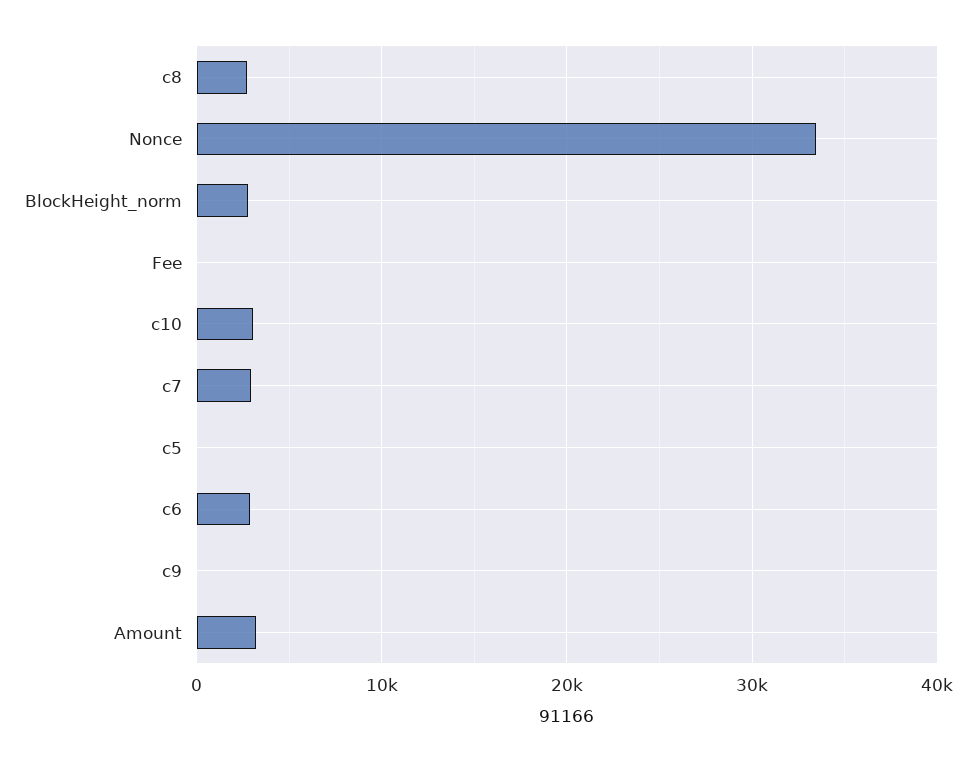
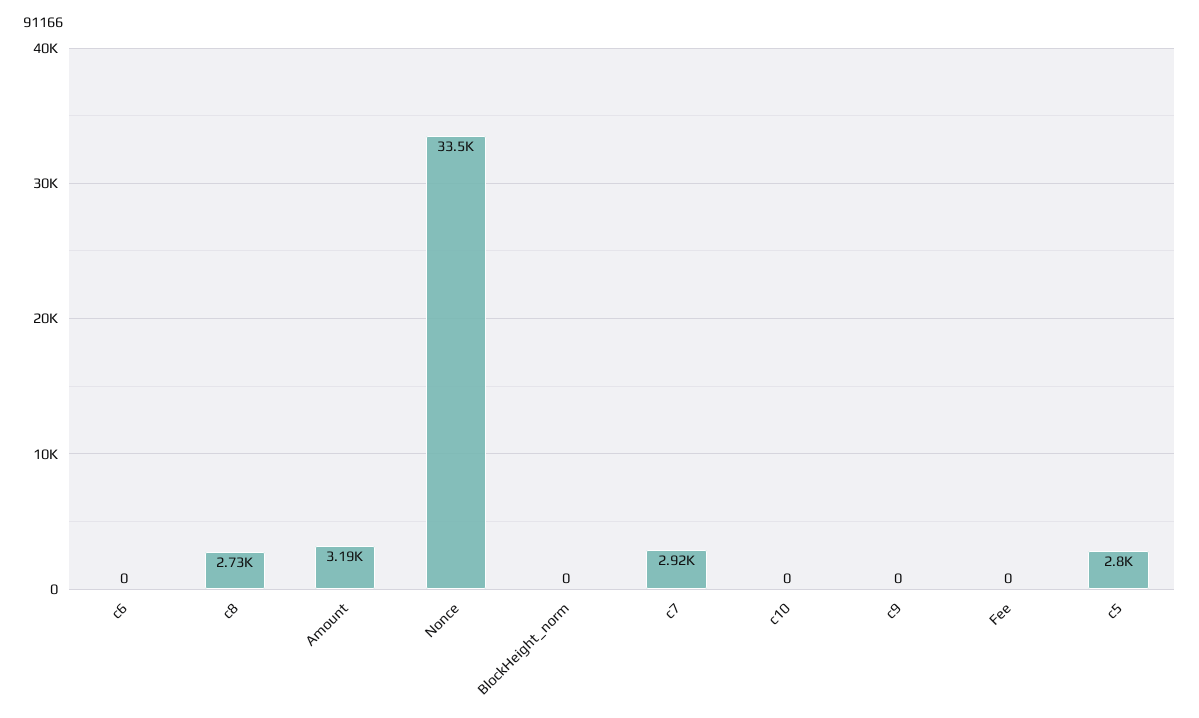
BlockHeight_norm: 3000 -> 0
c10: 3000 -> 0
c5: 0 -> 2800
c6: 3000 -> 0

